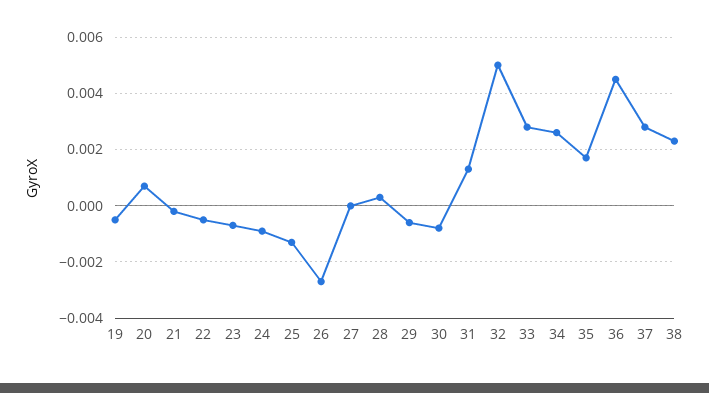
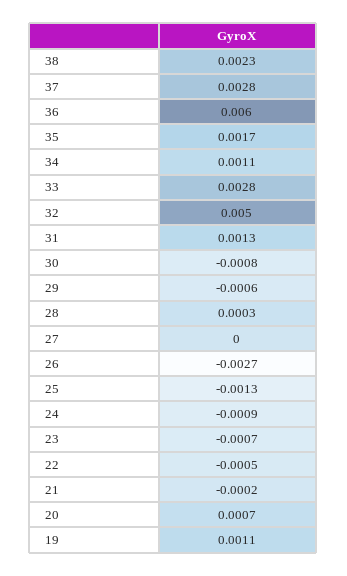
19: -0.0005 -> 0.0011
34: 0.0025 -> 0.0011
36: 0.0045 -> 0.006

